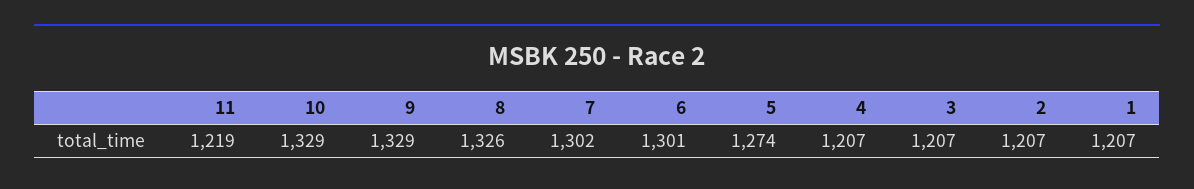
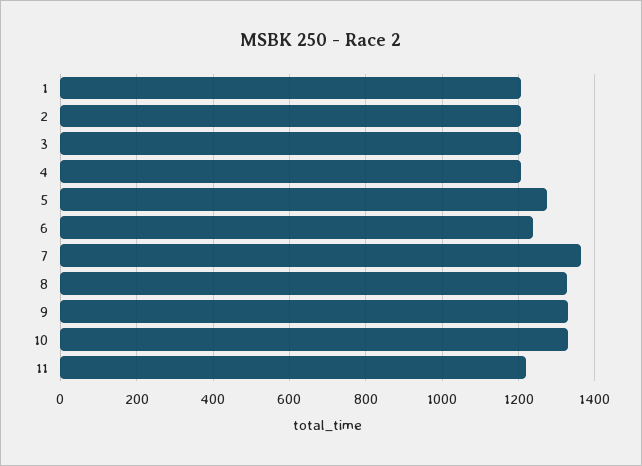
7: 1302 -> 1360
6: 1301 -> 1240

